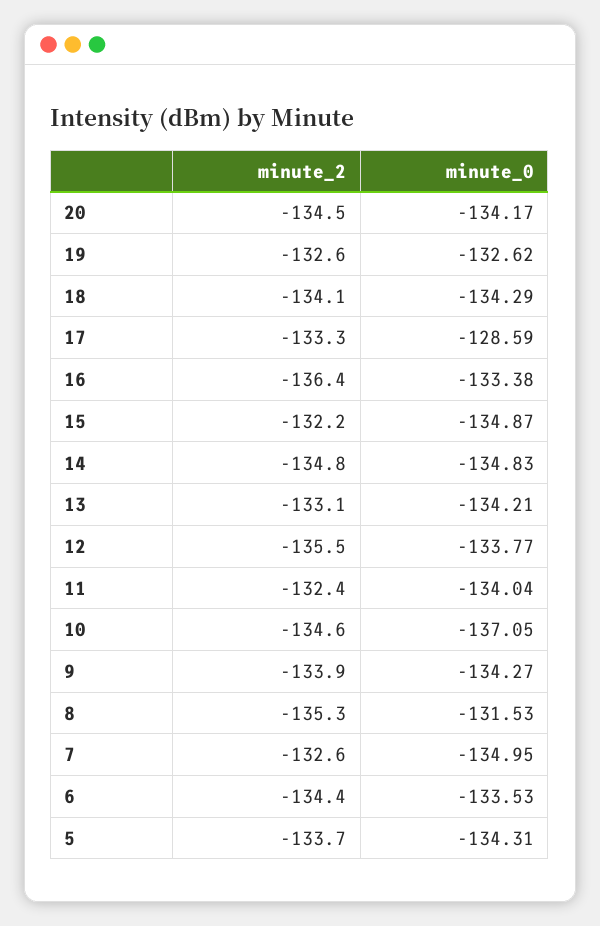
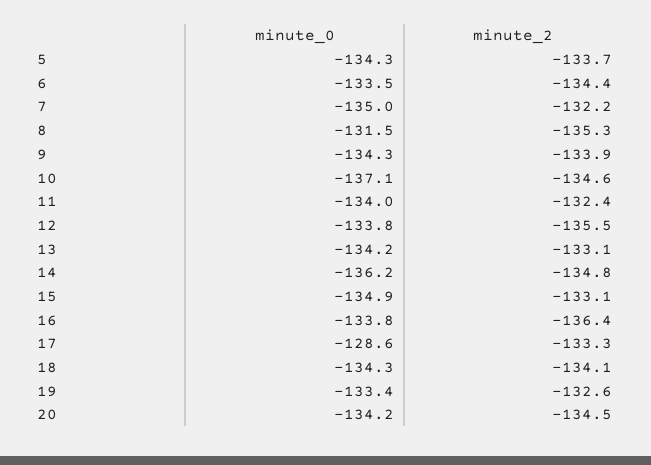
minute_0, 19: -132.62 -> -133.4
minute_0, 16: -133.38 -> -133.8
minute_2, 15: -132.2 -> -133.1
minute_0, 14: -134.83 -> -136.2
minute_2, 7: -132.6 -> -132.2

